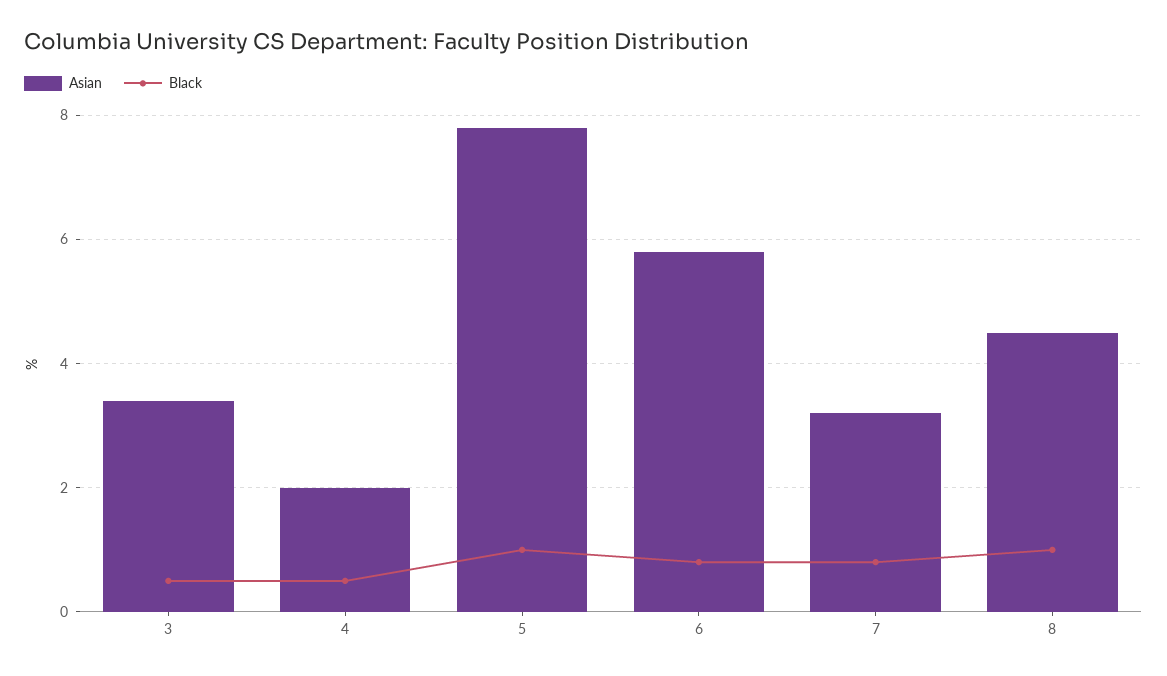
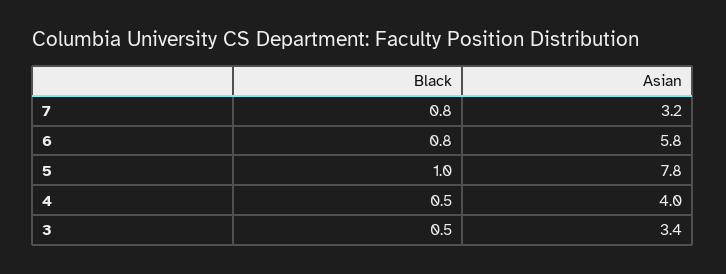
Asian, 4: 2 -> 4
Asian, 8: 4.5 -> none
Black, 8: 1 -> none

